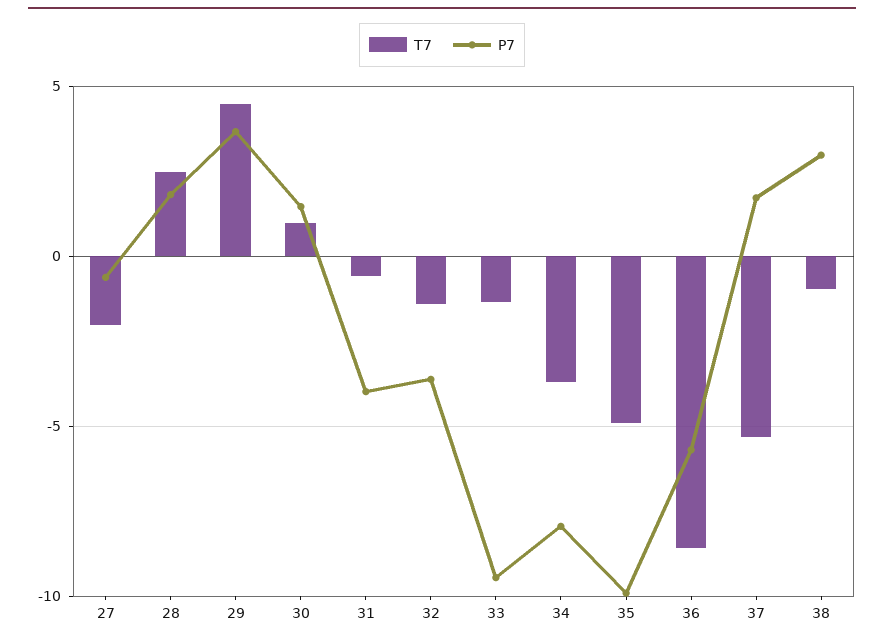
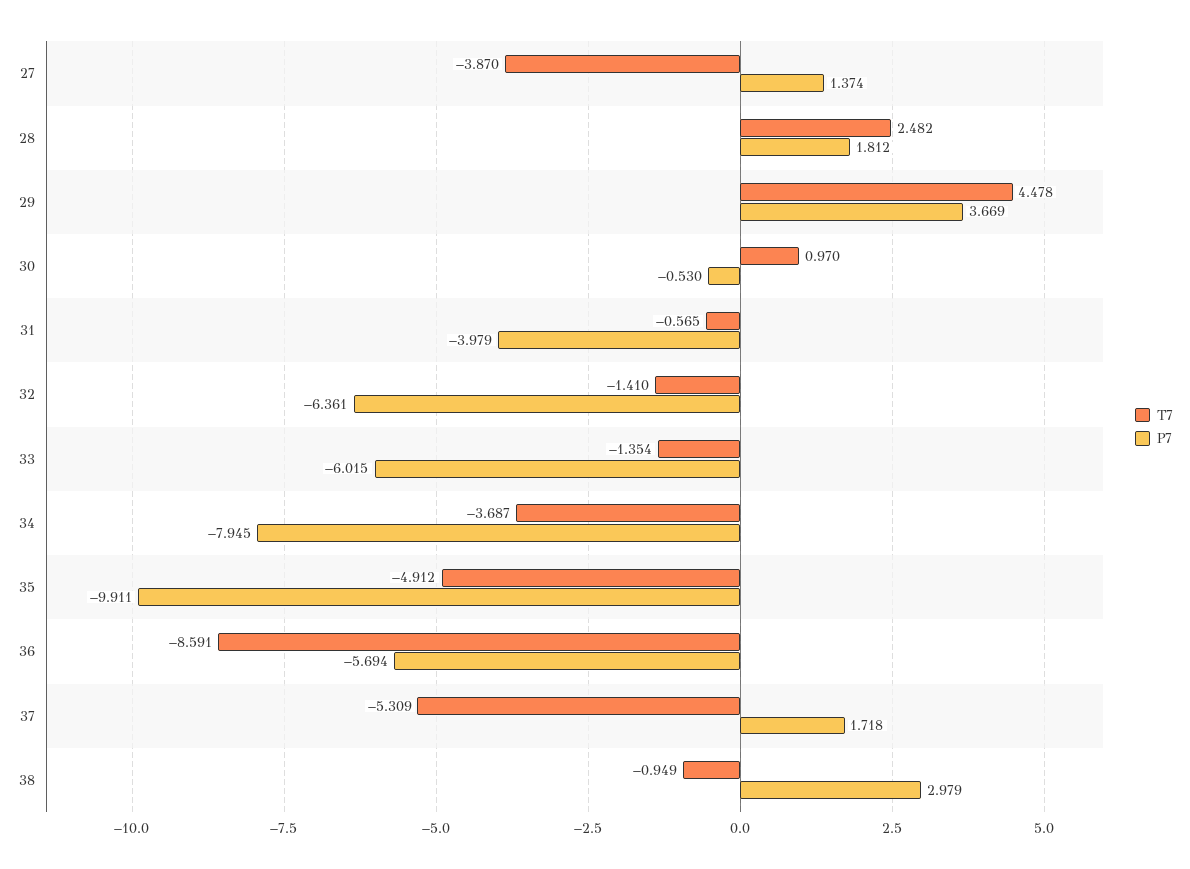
T7, 27: -2 -> -3.87
P7, 27: -0.5 -> 1.374
P7, 30: 1.5 -> -0.53
P7, 32: -3.5 -> -6.361
P7, 33: -9.5 -> -6.015

